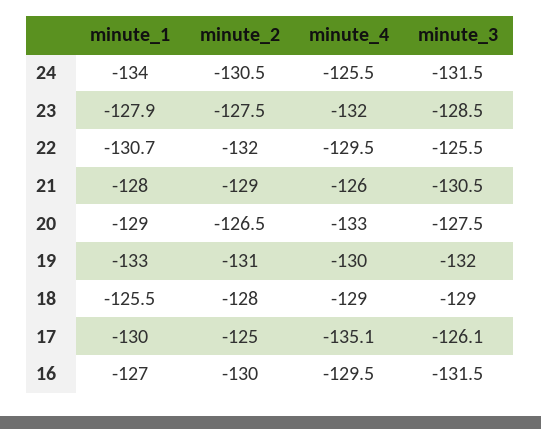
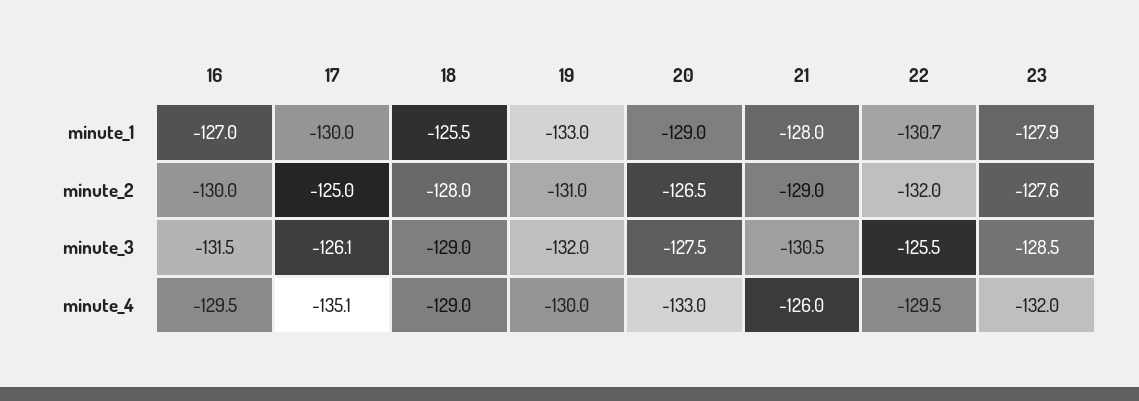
minute_1, 24: -134 -> none
minute_2, 24: -130.5 -> none
minute_4, 24: -125.5 -> none
minute_3, 24: -131.5 -> none
minute_2, 23: -127.5 -> -127.6

